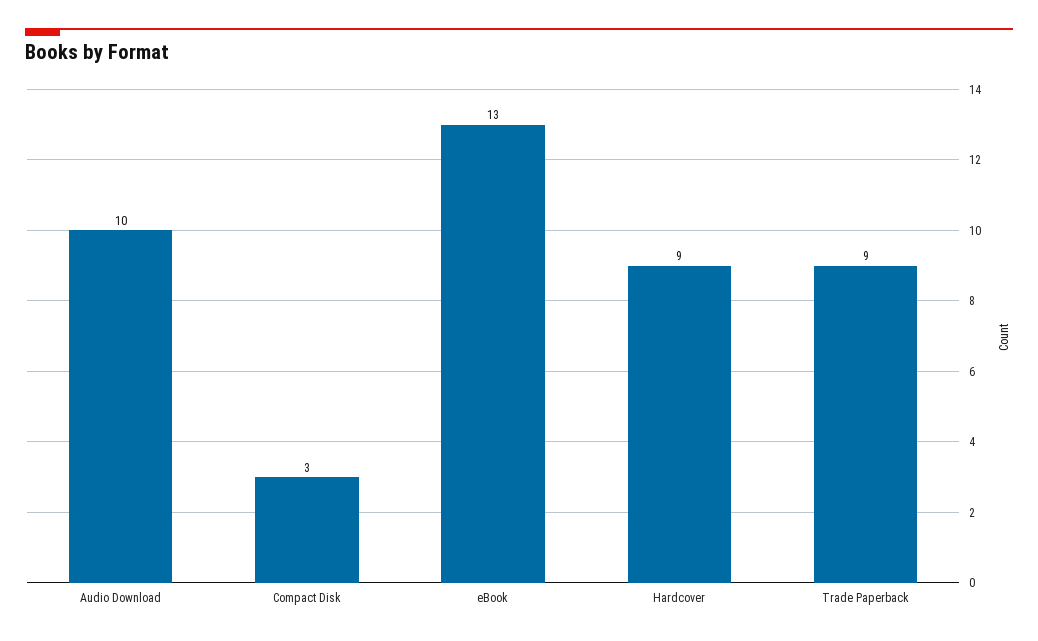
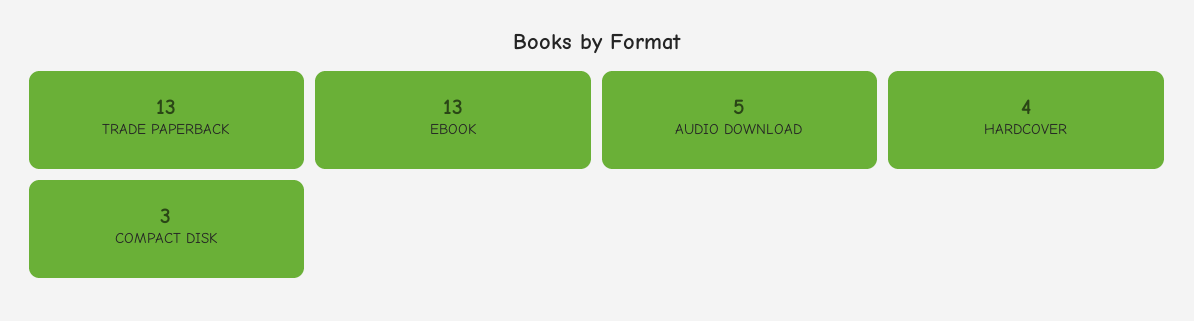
Audio Download: 10 -> 5
Hardcover: 9 -> 4
Trade Paperback: 9 -> 13

